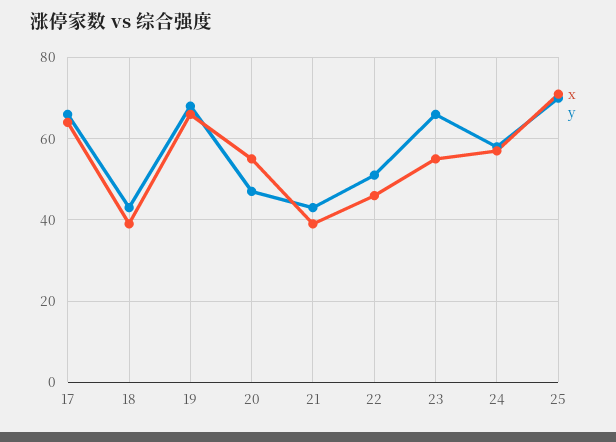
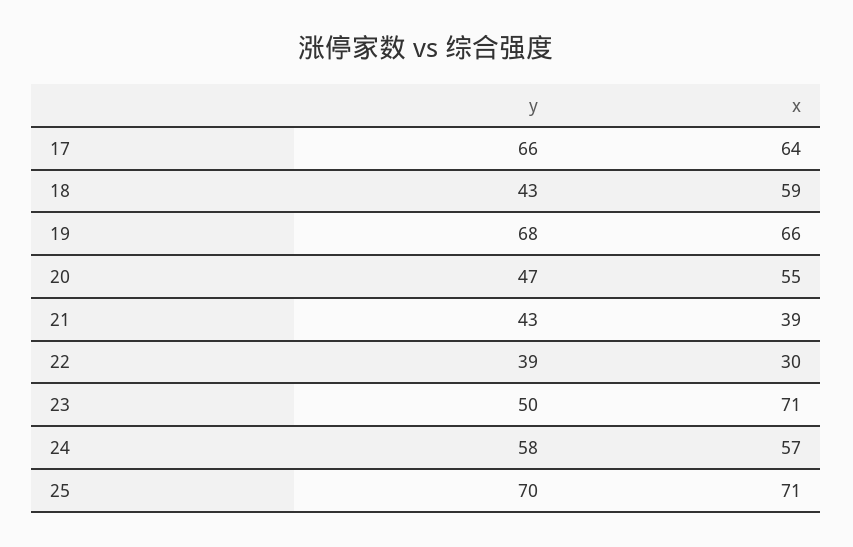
x, 18: 40 -> 59
x, 22: 45 -> 30
y, 22: 50 -> 39
x, 23: 55 -> 71
y, 23: 65 -> 50

